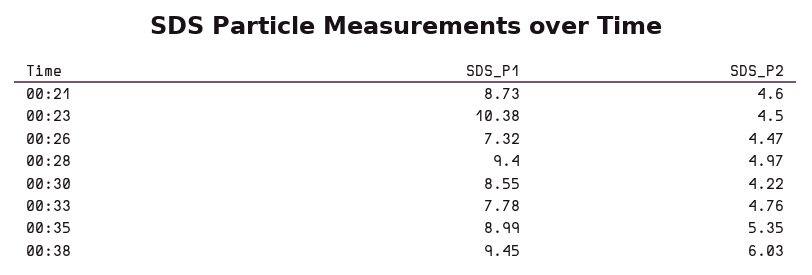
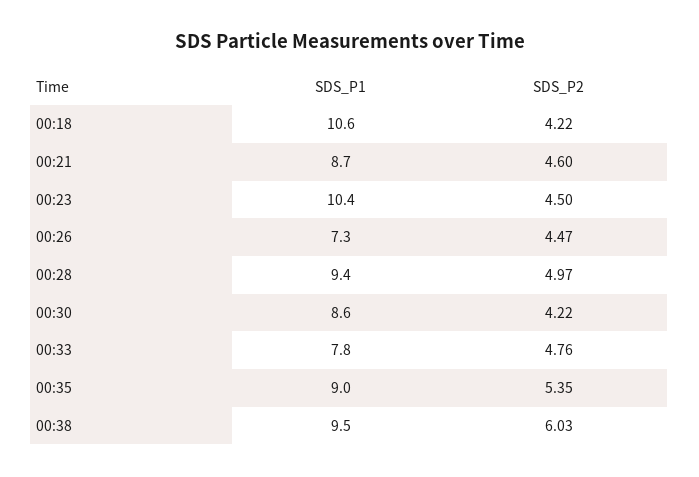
SDS_P1, 00:18: none -> 10.6
SDS_P2, 00:18: none -> 4.22

